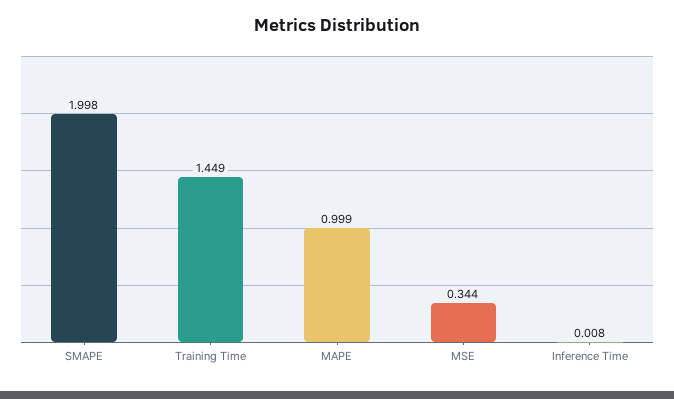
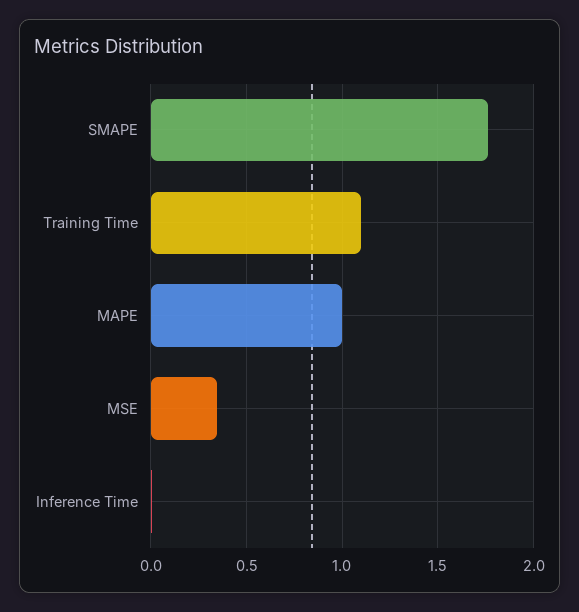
SMAPE: 1.998 -> 1.75
Training Time: 1.449 -> 1.1

